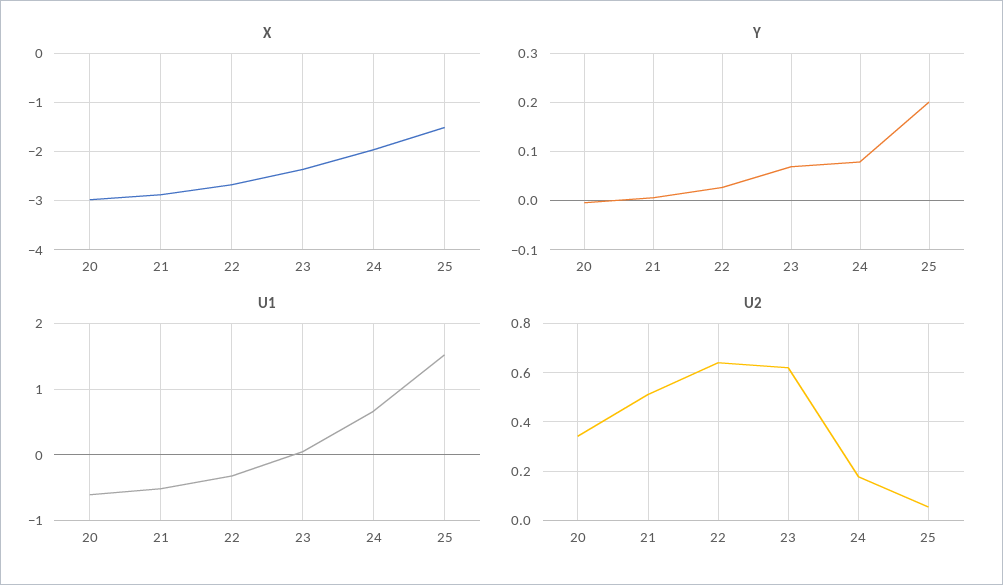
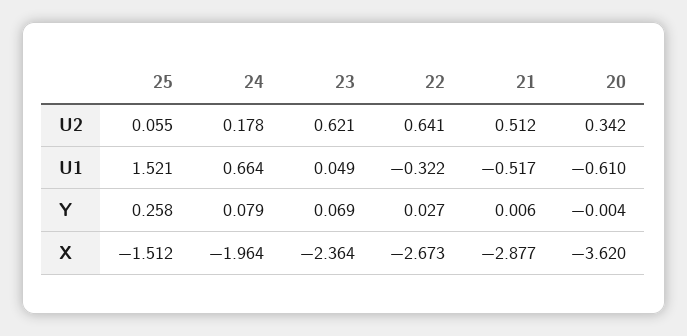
X, 20: -3 -> -3.62
Y, 25: 0.2 -> 0.258

